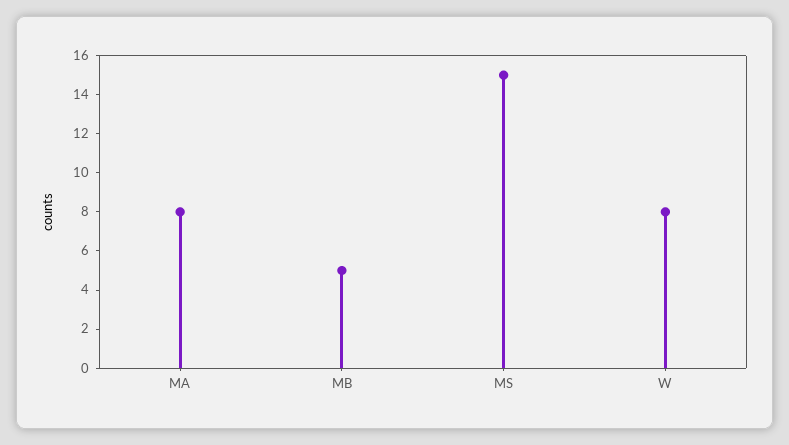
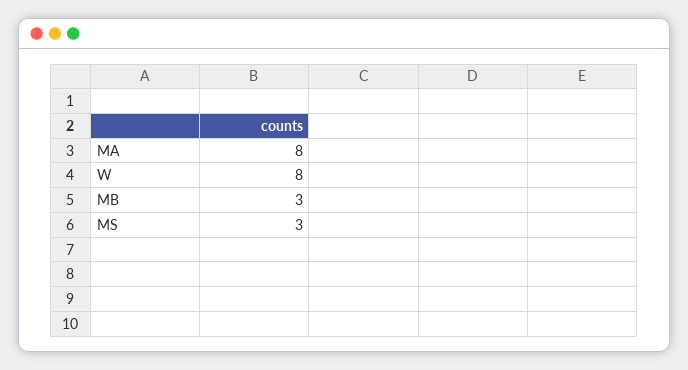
MB: 5 -> 3
MS: 15 -> 3

